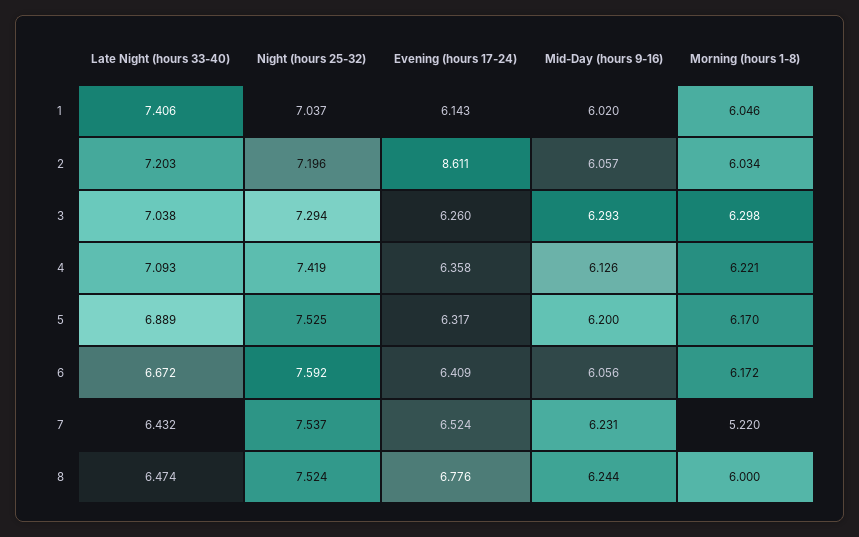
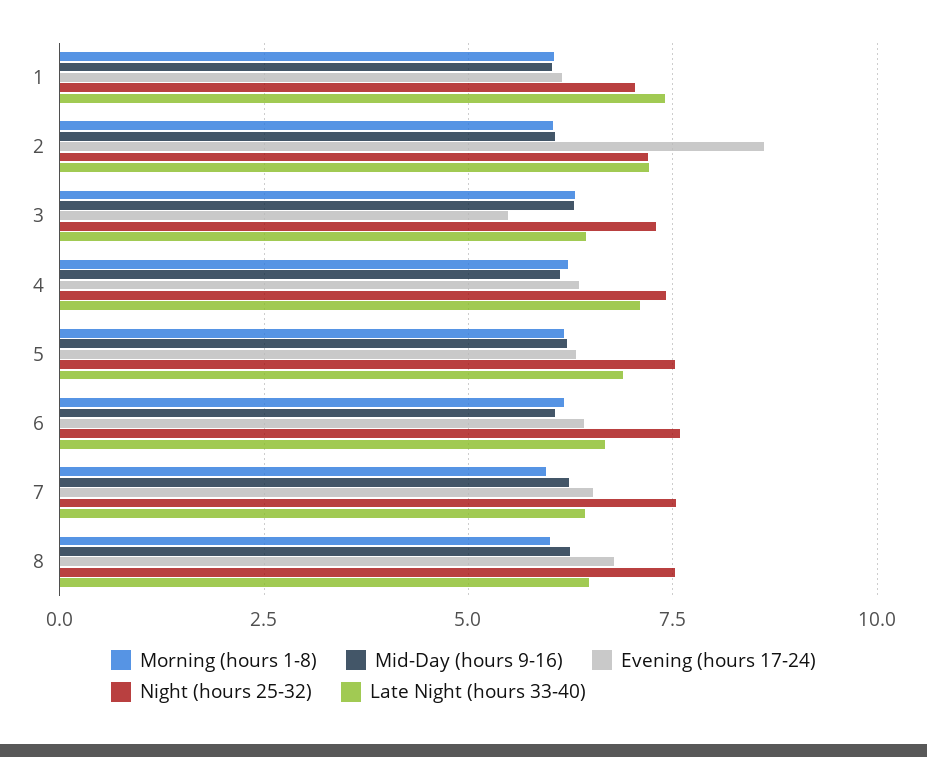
Late Night (hours 33-40), 3: 7.038 -> 6.5
Evening (hours 17-24), 3: 6.26 -> 5.5
Morning (hours 1-8), 7: 5.22 -> 6

